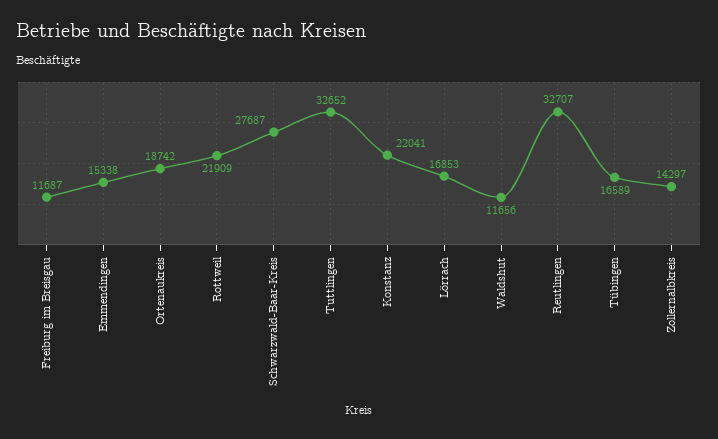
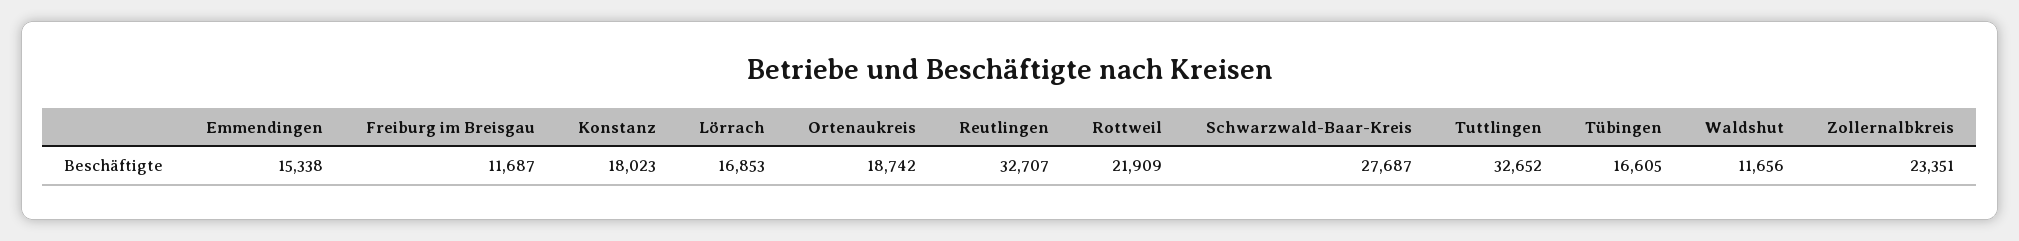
Konstanz: 22041 -> 18023
Tübingen: 16589 -> 16605
Zollernalbkreis: 14297 -> 23351

